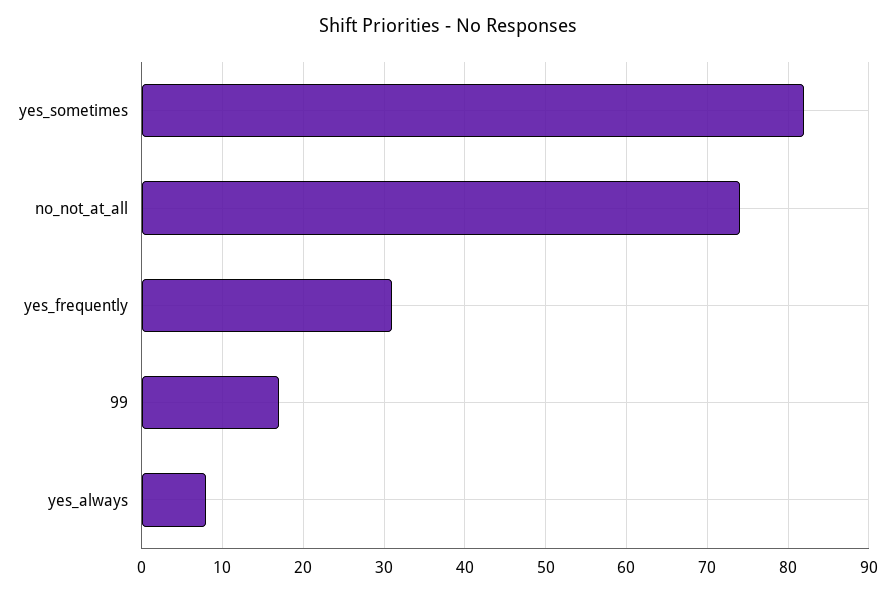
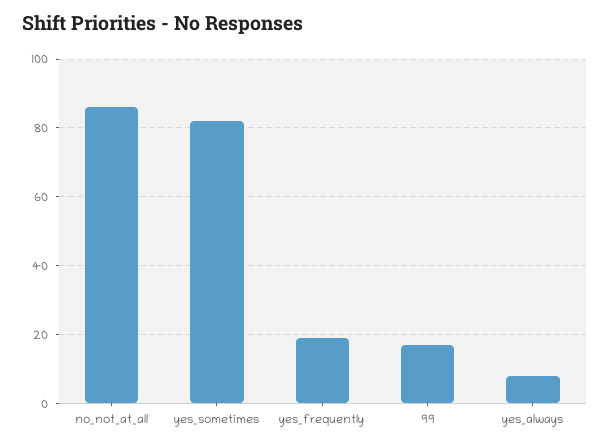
no_not_at_all: 74 -> 85
yes_frequently: 31 -> 20

